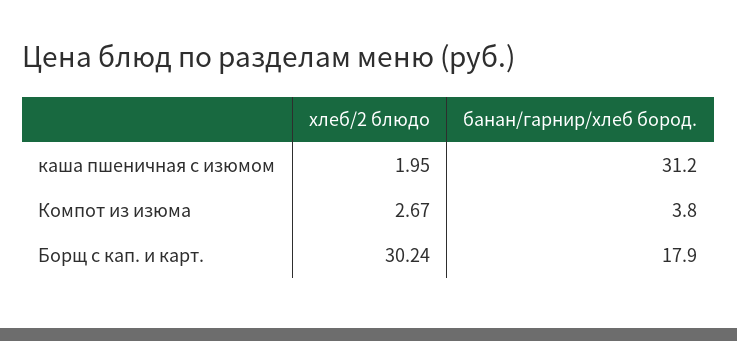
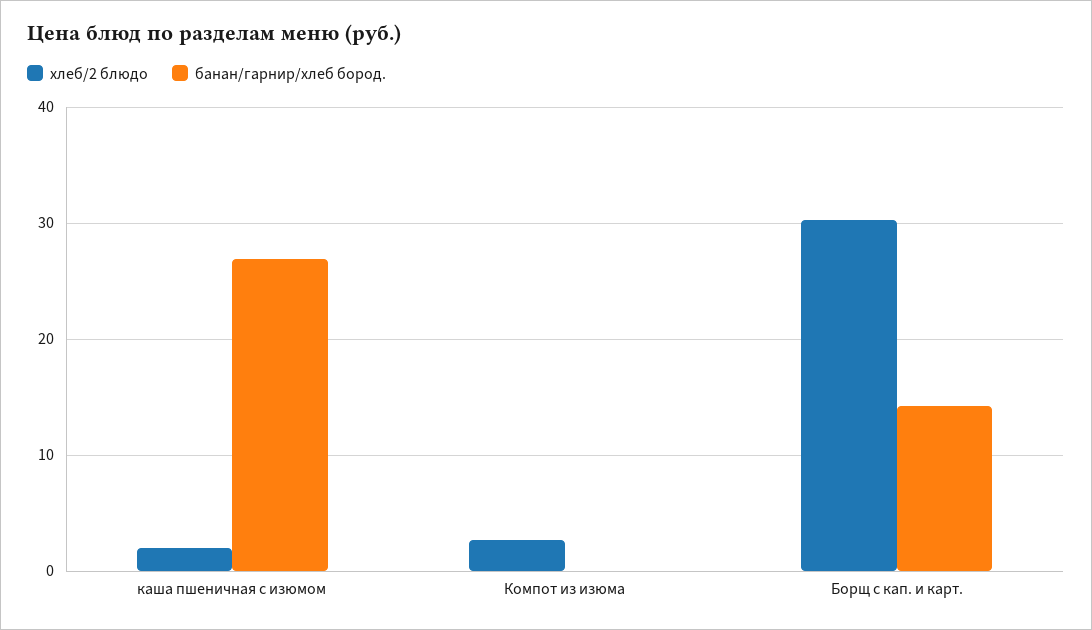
банан/гарнир/хлеб бород., каша пшеничная с изюмом: 31.2 -> 27
банан/гарнир/хлеб бород., Компот из изюма: 3.8 -> 0
банан/гарнир/хлеб бород., Борщ с кап. и карт.: 17.9 -> 14

